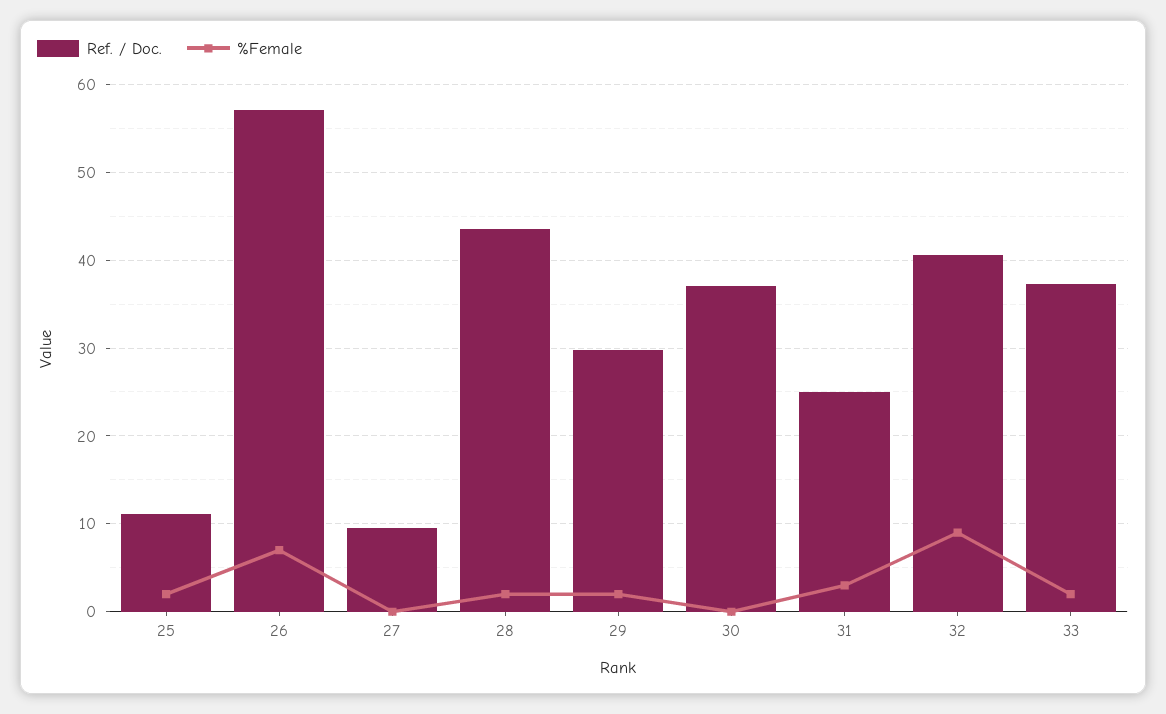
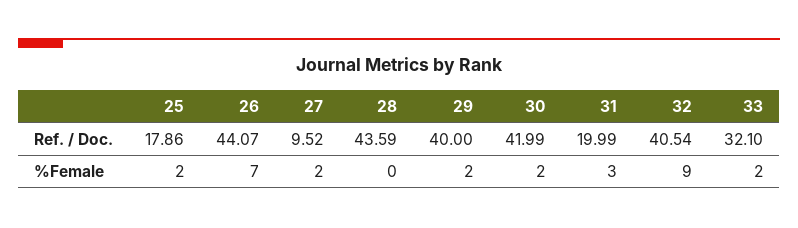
Ref. / Doc., 25: 11 -> 17.86
Ref. / Doc., 26: 57 -> 44.07
%Female, 27: 0 -> 2
%Female, 28: 2 -> 0
Ref. / Doc., 29: 30 -> 40
Ref. / Doc., 30: 37 -> 41.99
%Female, 30: 0 -> 2
Ref. / Doc., 31: 25 -> 19.99
Ref. / Doc., 33: 37 -> 32.1

